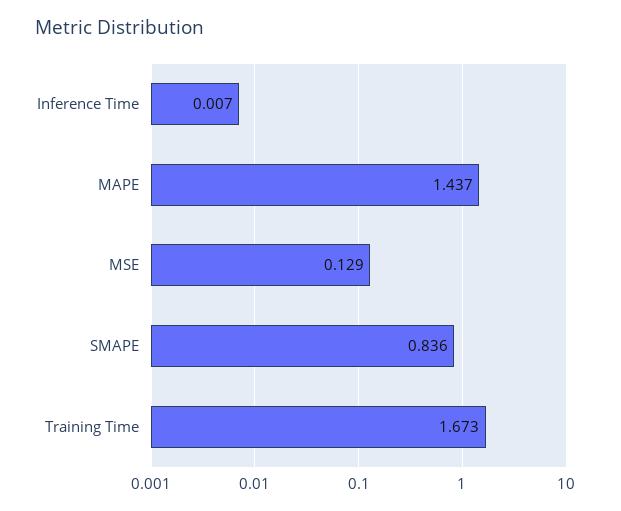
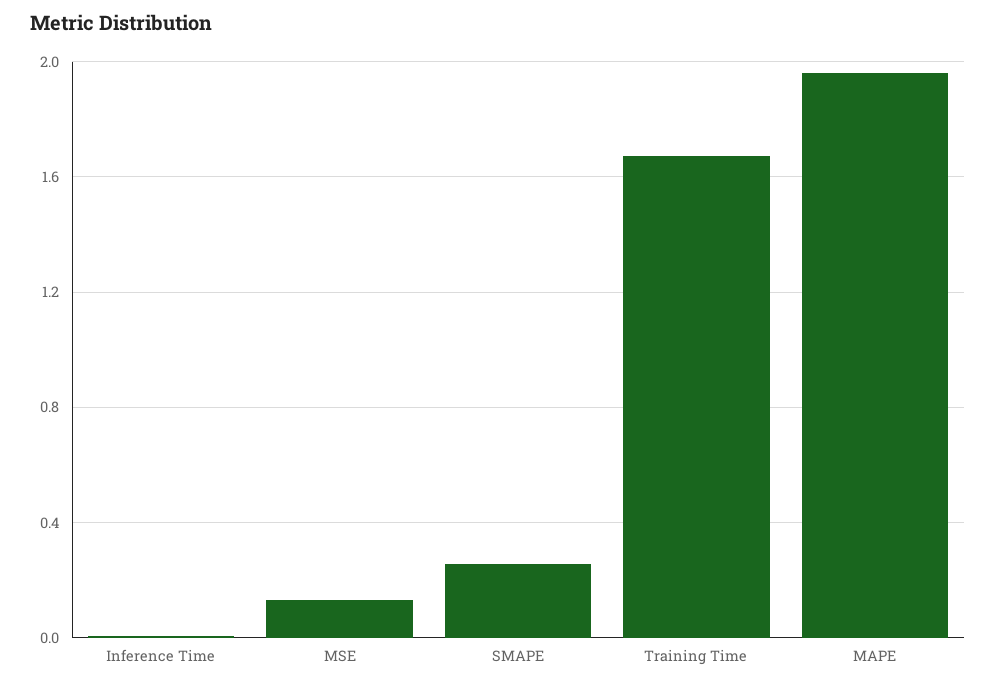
MAPE: 1.437 -> 1.95
SMAPE: 0.836 -> 0.25

